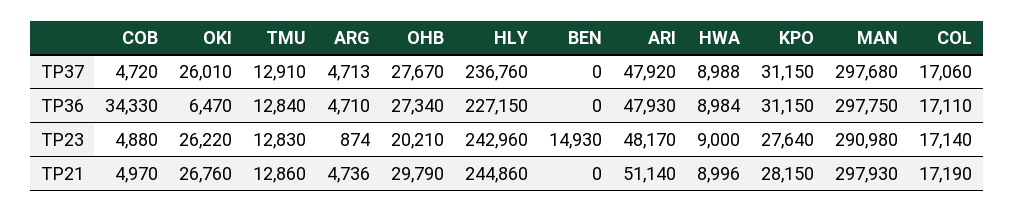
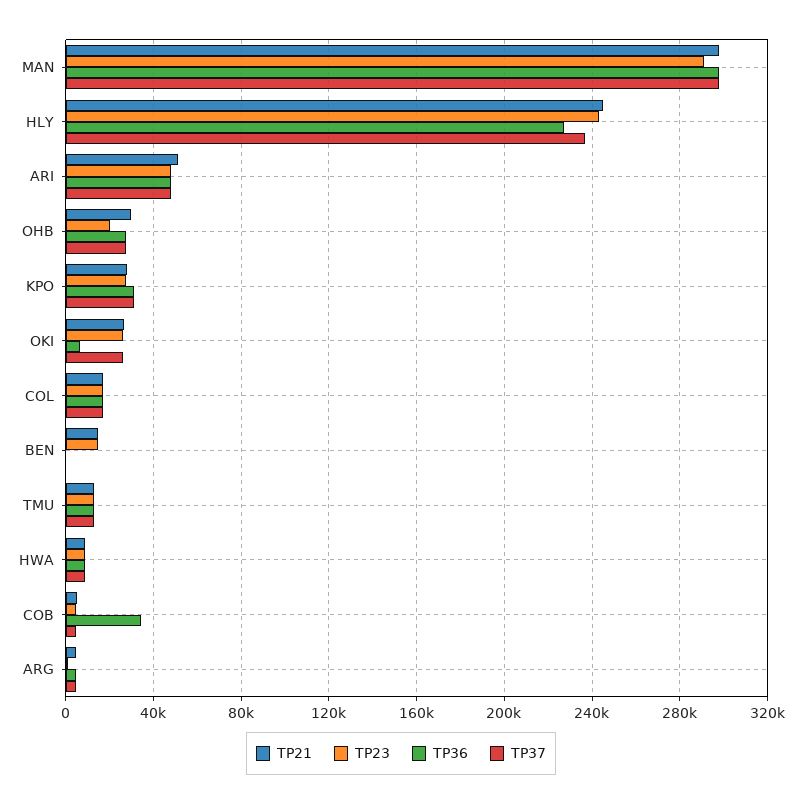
TP21, BEN: 0 -> 15000

